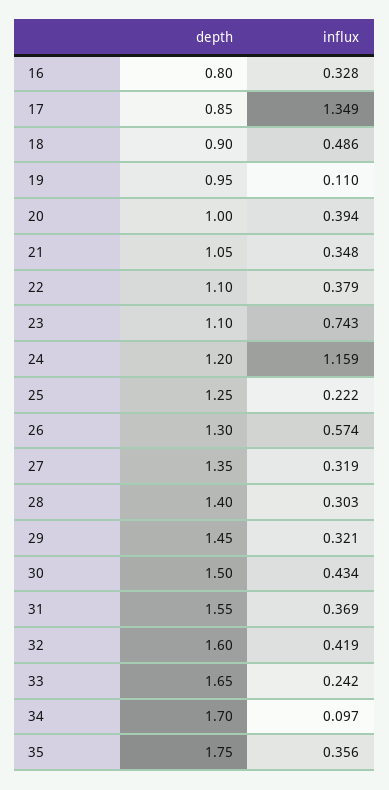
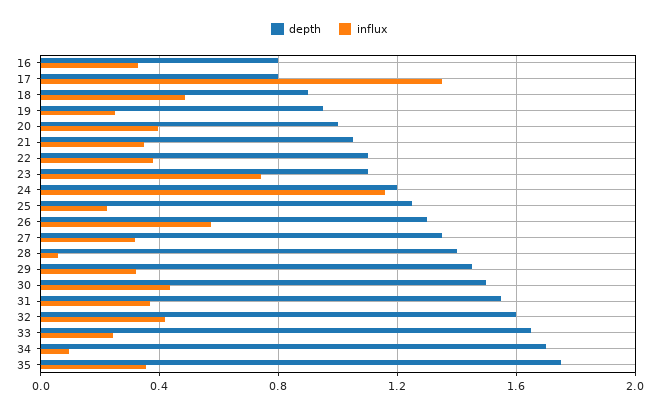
depth, 17: 0.85 -> 0.8
influx, 19: 0.11 -> 0.25
influx, 28: 0.303 -> 0.05

